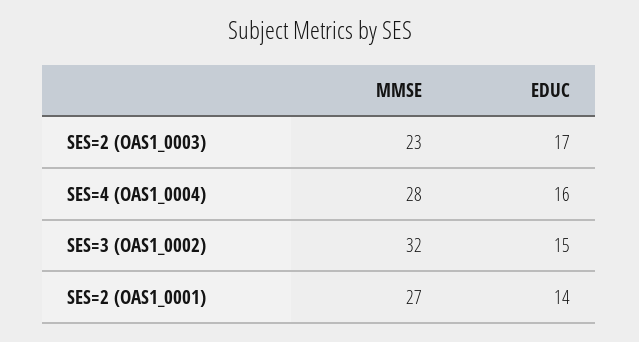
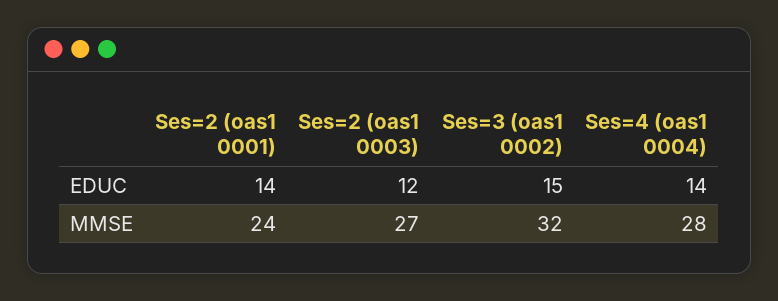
MMSE, SES=2 (OAS1_0003): 23 -> 27
EDUC, SES=2 (OAS1_0003): 17 -> 12
EDUC, SES=4 (OAS1_0004): 16 -> 14
MMSE, SES=2 (OAS1_0001): 27 -> 24

